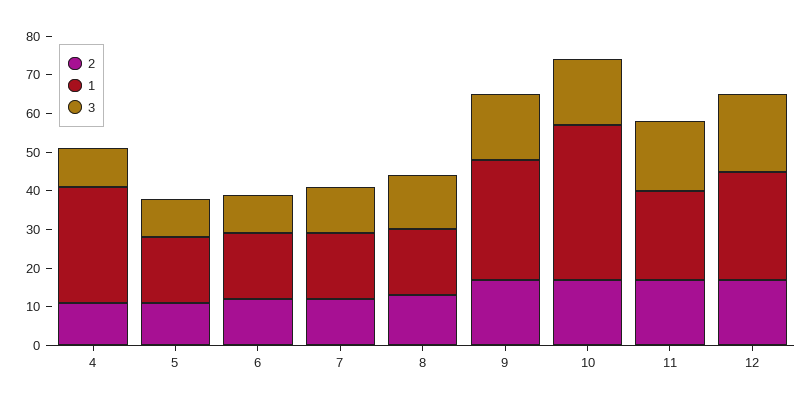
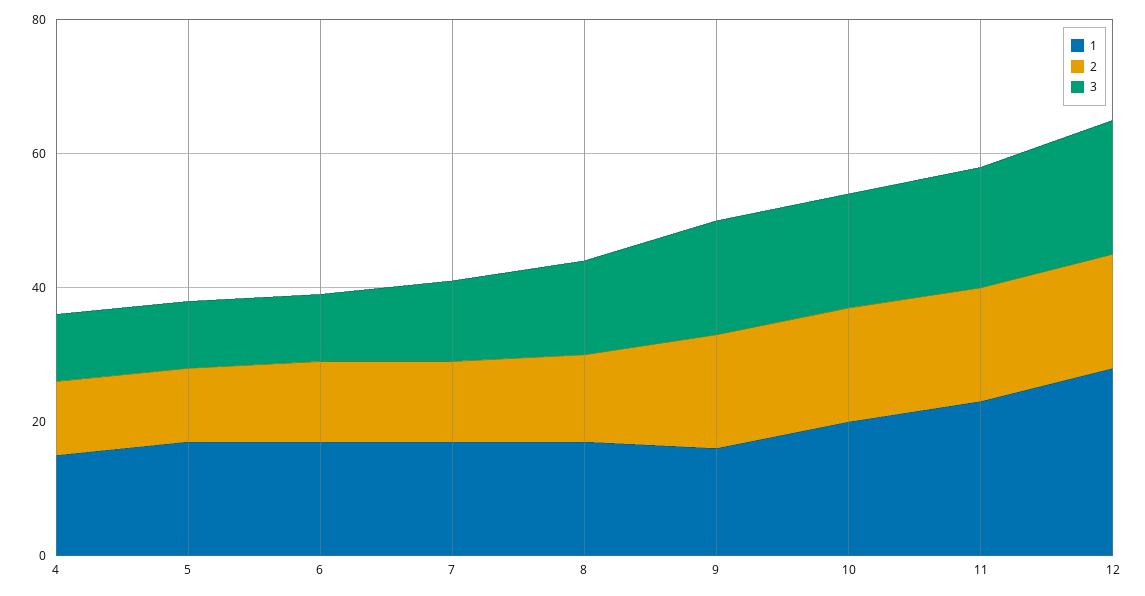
1, 4: 30 -> 15
1, 9: 30 -> 15
1, 10: 40 -> 20

